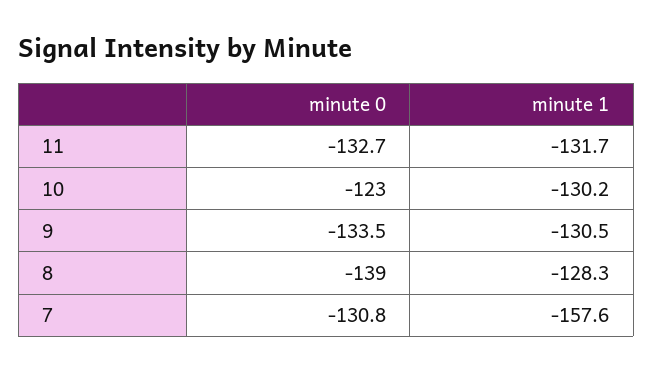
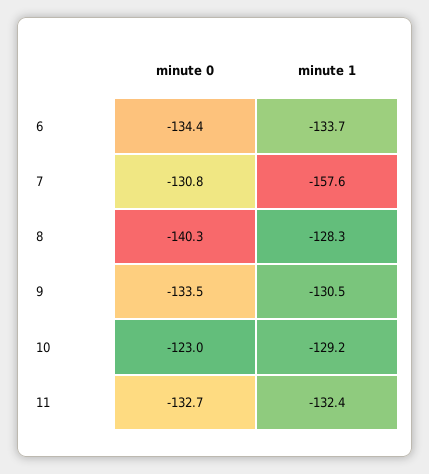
minute 1, 11: -131.7 -> -132.4
minute 1, 10: -130.2 -> -129.2
minute 0, 8: -139 -> -140.3
minute 0, 6: none -> -134.4
minute 1, 6: none -> -133.7

